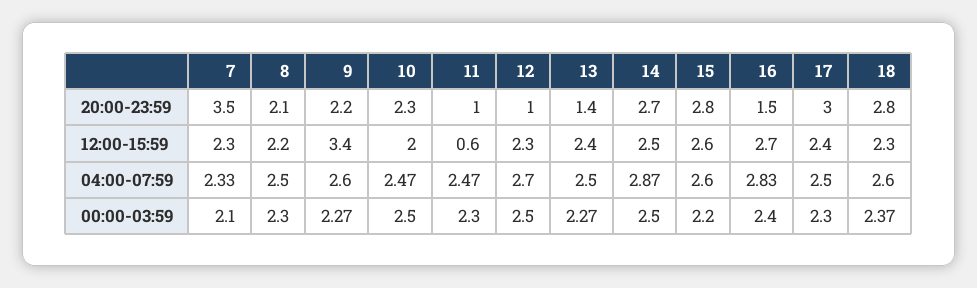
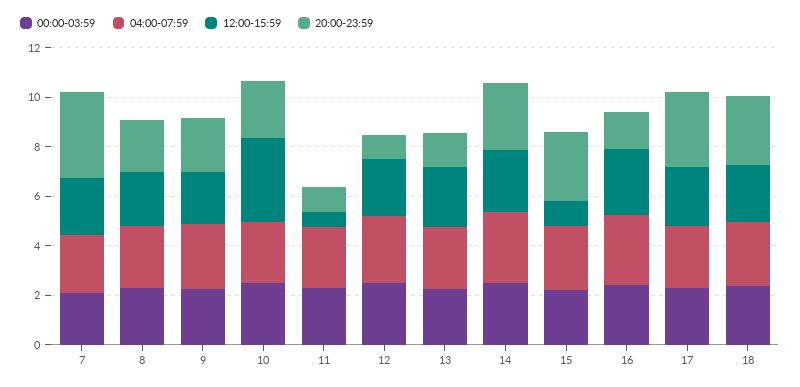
12:00-15:59, 9: 3.4 -> 2
12:00-15:59, 10: 2 -> 3.5
12:00-15:59, 15: 2.6 -> 1

